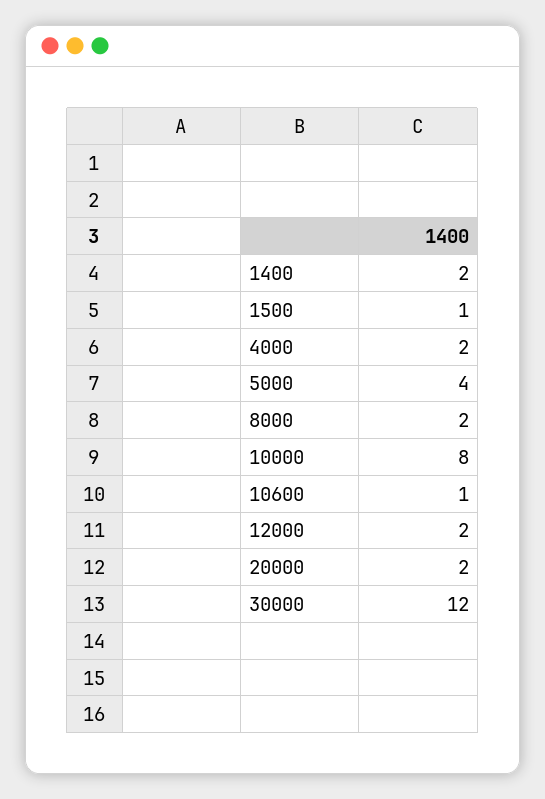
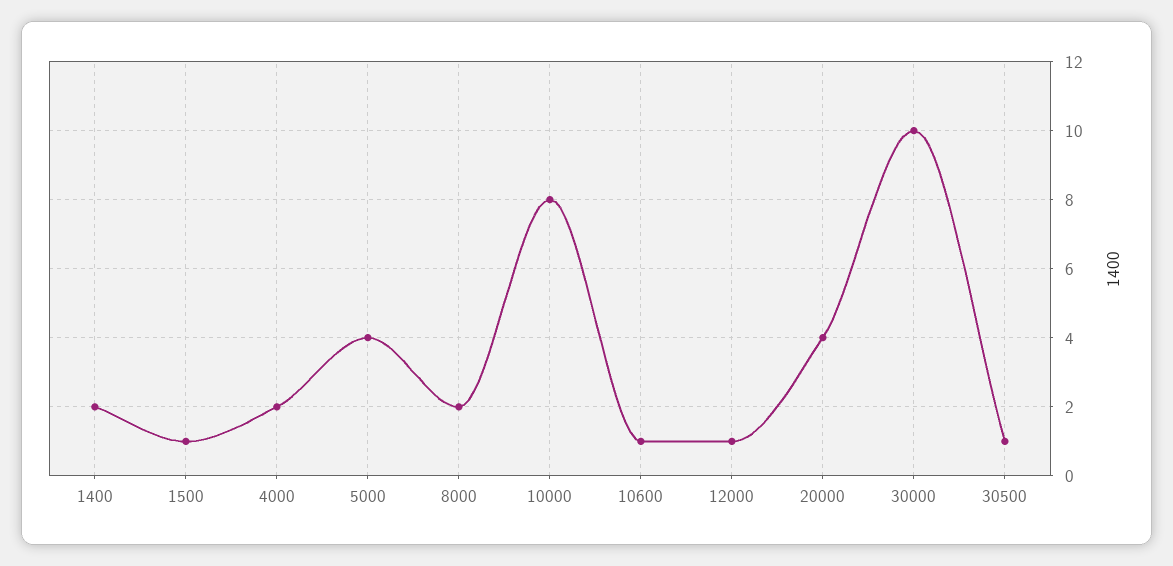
12000: 2 -> 1
20000: 2 -> 4
30000: 12 -> 10
30500: none -> 1

